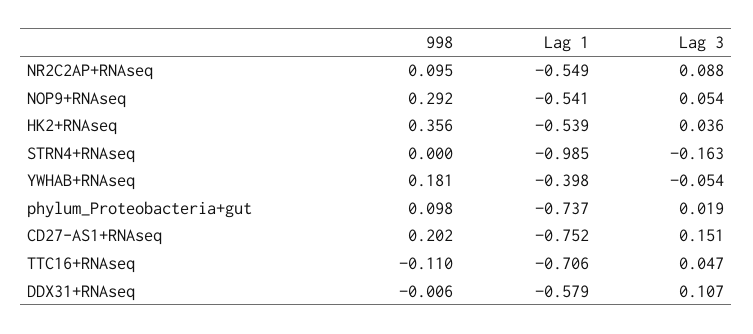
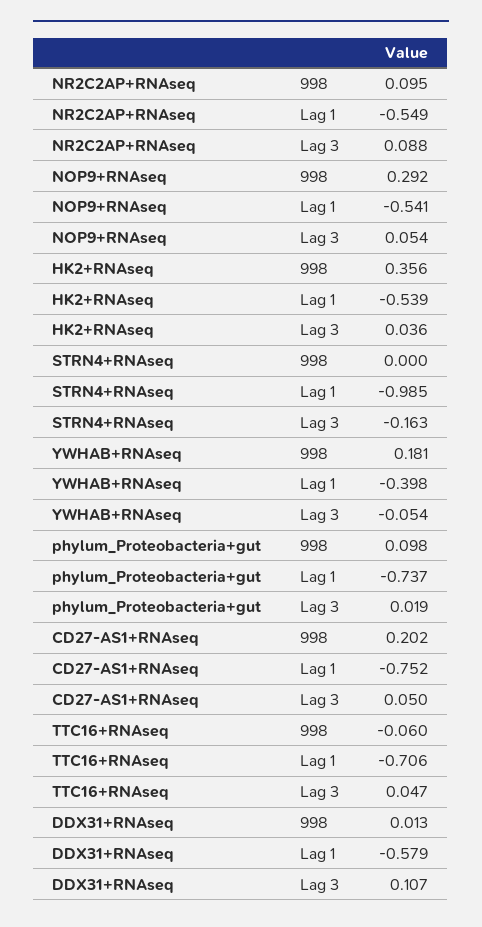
Lag 3, CD27-AS1+RNAseq: 0.151 -> 0.05
998, TTC16+RNAseq: -0.11 -> -0.06
998, DDX31+RNAseq: -0.006 -> 0.013

